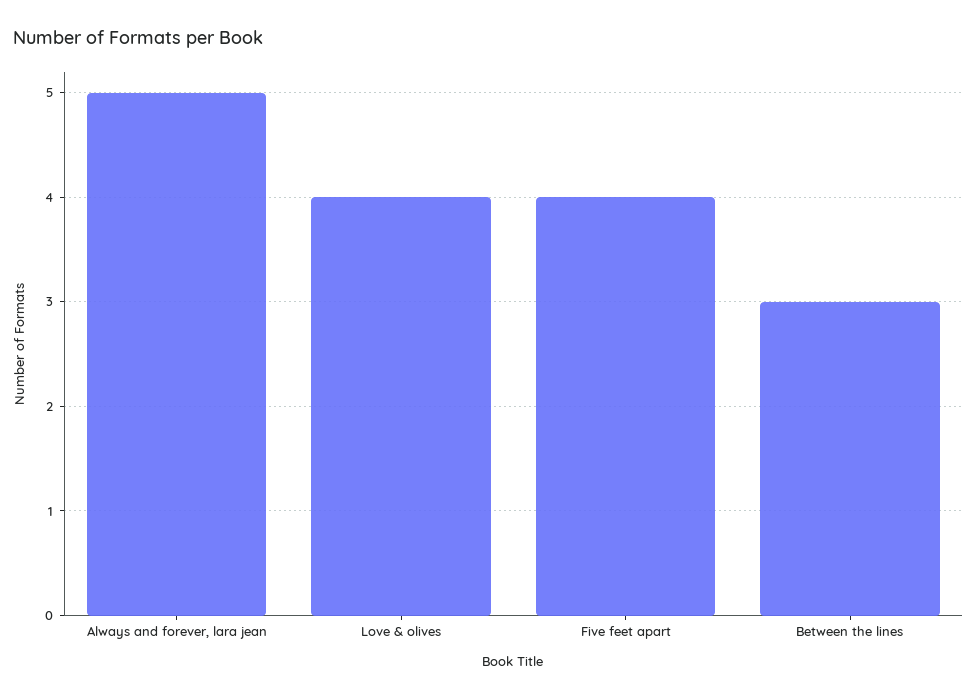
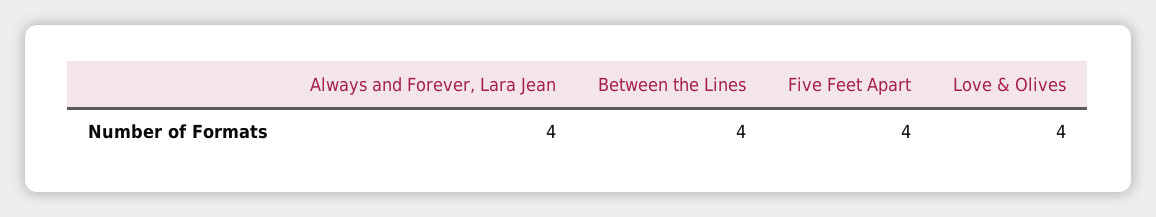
Always and forever, lara jean: 5 -> 4
Between the lines: 3 -> 4

